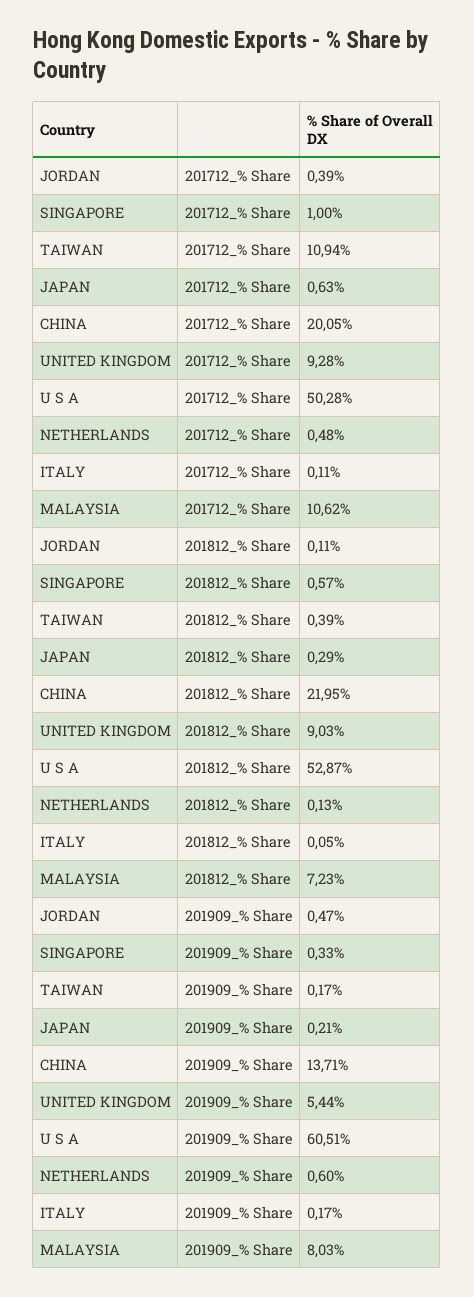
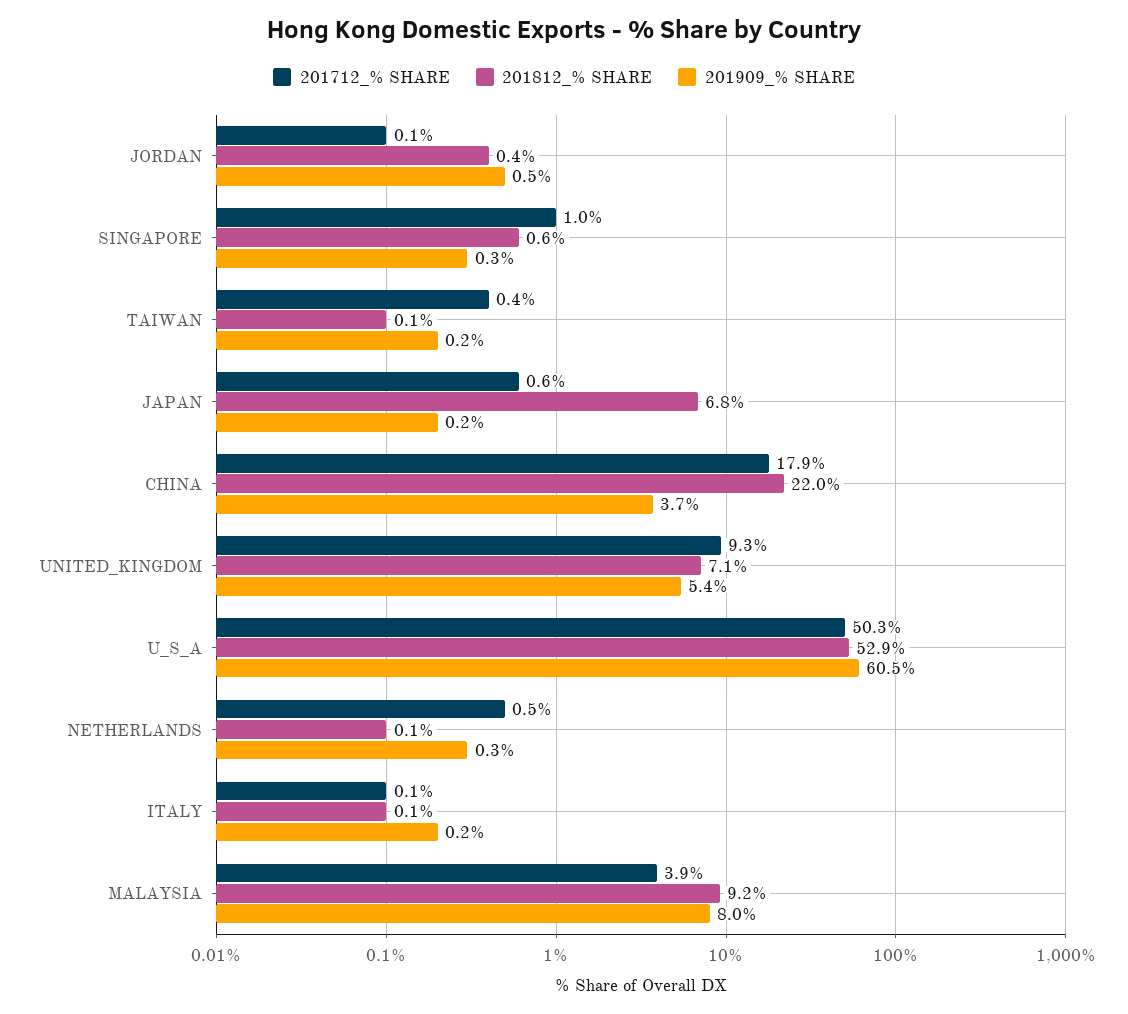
201712_% Share, JORDAN: 0.39 -> 0.1
201712_% Share, TAIWAN: 10.94 -> 0.4
201712_% Share, CHINA: 20.05 -> 17.9
201712_% Share, MALAYSIA: 10.62 -> 3.9
201812_% Share, JORDAN: 0.11 -> 0.4
201812_% Share, TAIWAN: 0.39 -> 0.1
201812_% Share, JAPAN: 0.29 -> 6.8
201812_% Share, UNITED KINGDOM: 9.03 -> 7.1
201812_% Share, MALAYSIA: 7.23 -> 9.2
201909_% Share, CHINA: 13.71 -> 3.7
201909_% Share, NETHERLANDS: 0.6 -> 0.3

